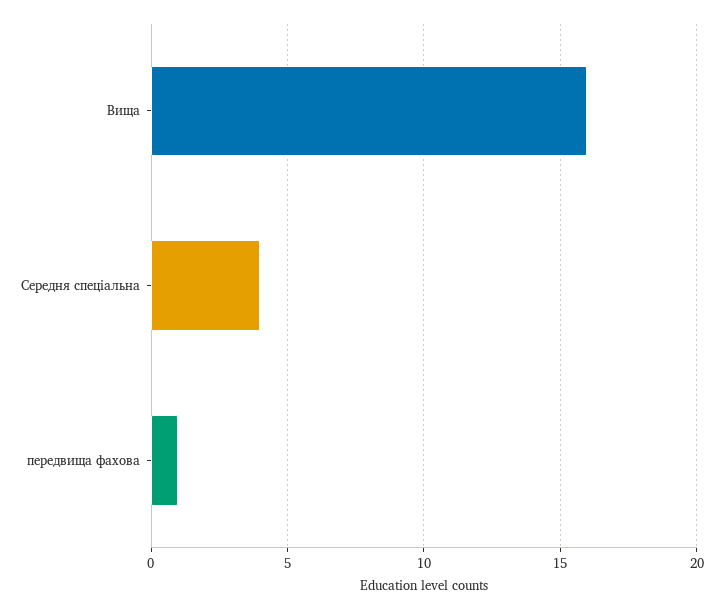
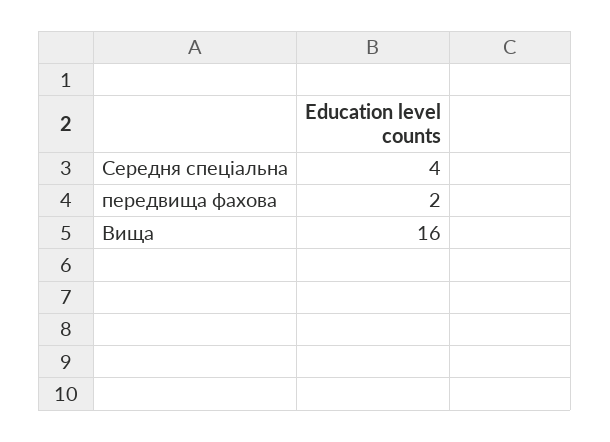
передвища фахова: 1 -> 2

